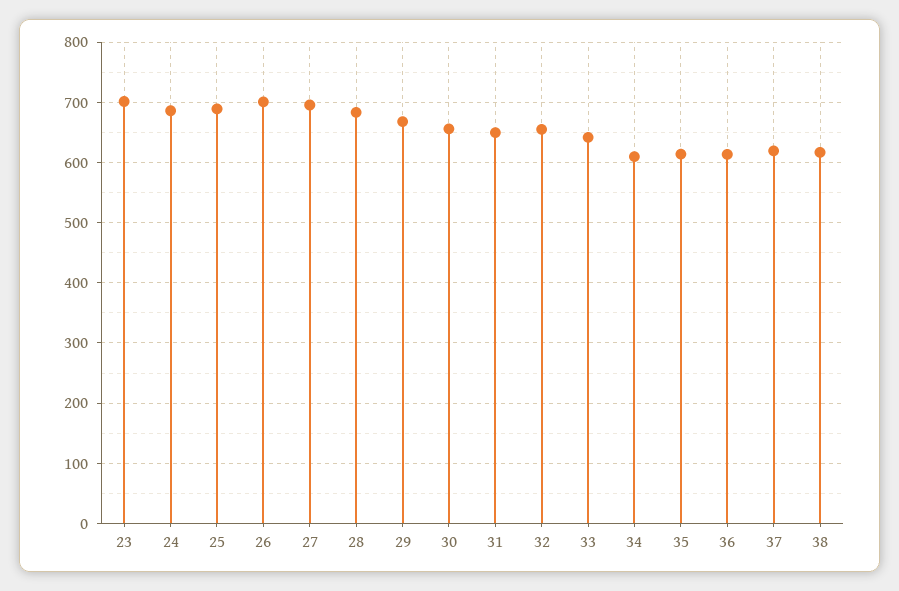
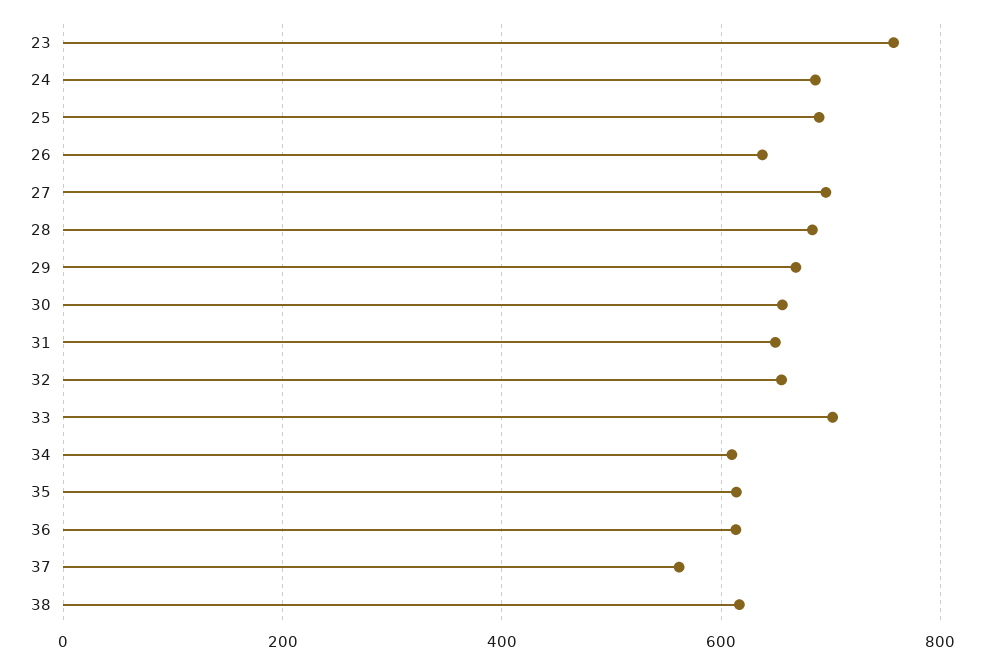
23: 700 -> 760
26: 700 -> 640
33: 640 -> 700
37: 620 -> 560

